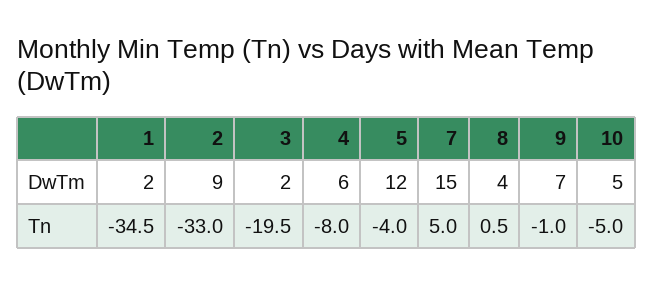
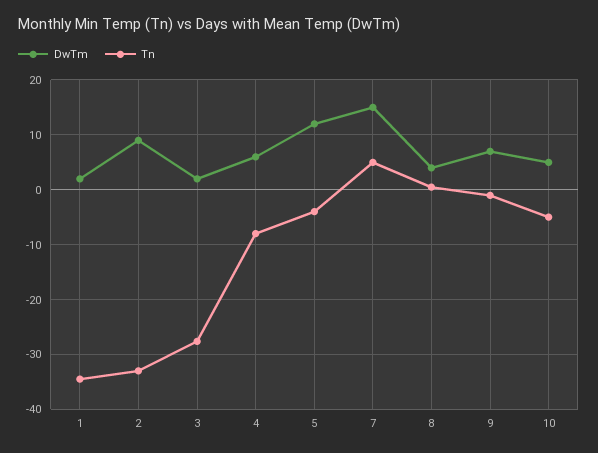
Tn, 3: -19.5 -> -28

